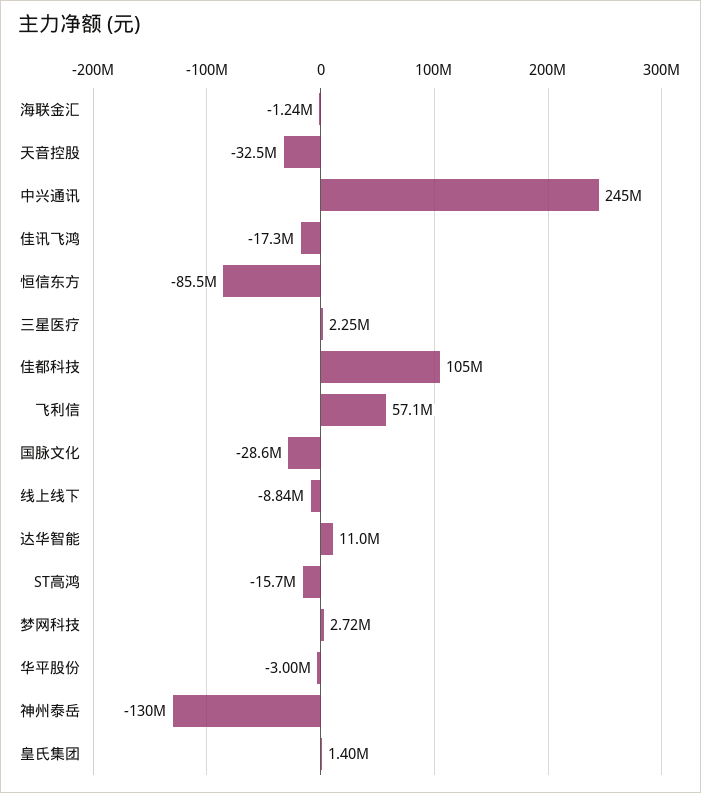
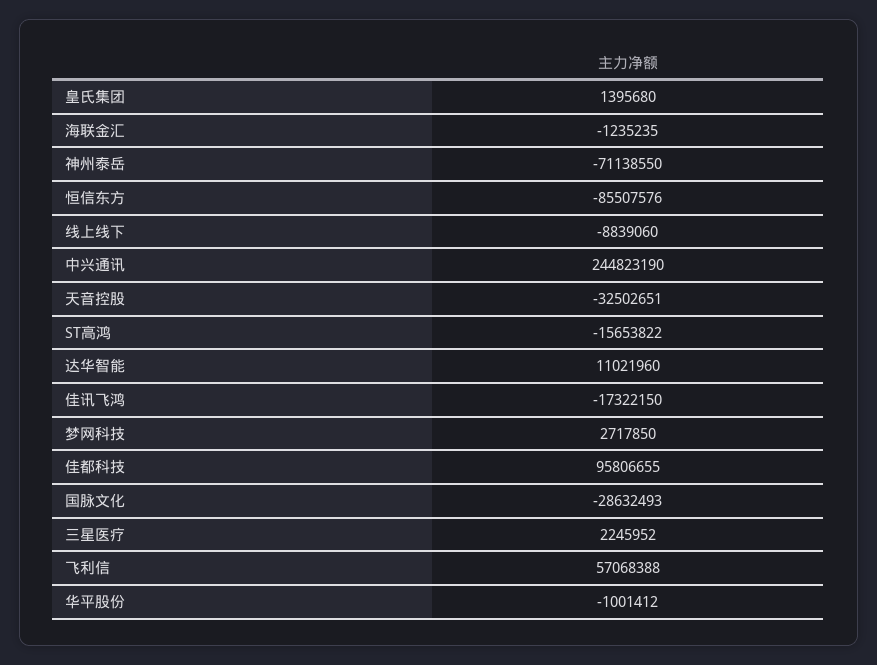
佳都科技: 105000000 -> 95806655
华平股份: -3000000 -> -1001412
神州泰岳: -130000000 -> -71138550

